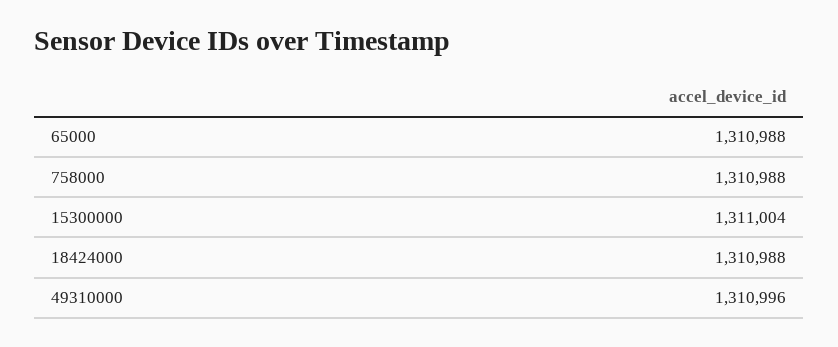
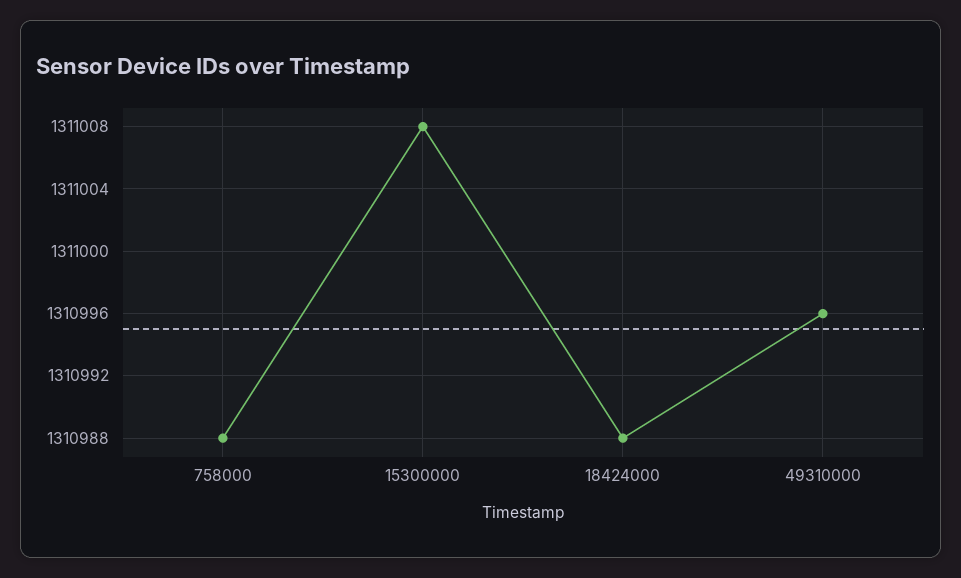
65000: 1310988 -> none
15300000: 1311004 -> 1311008

